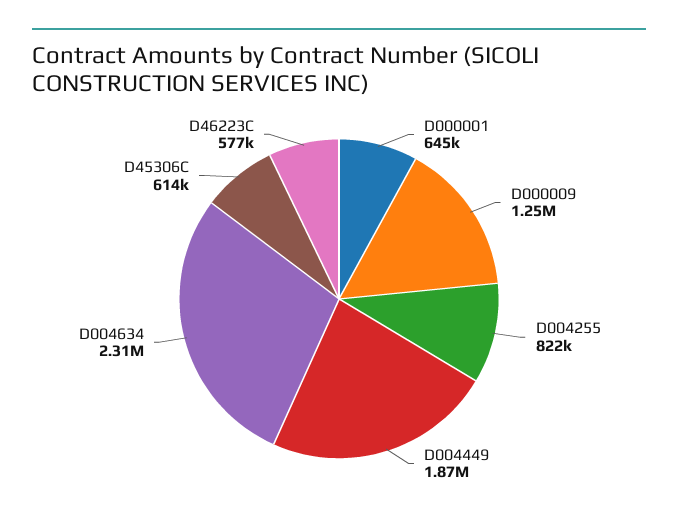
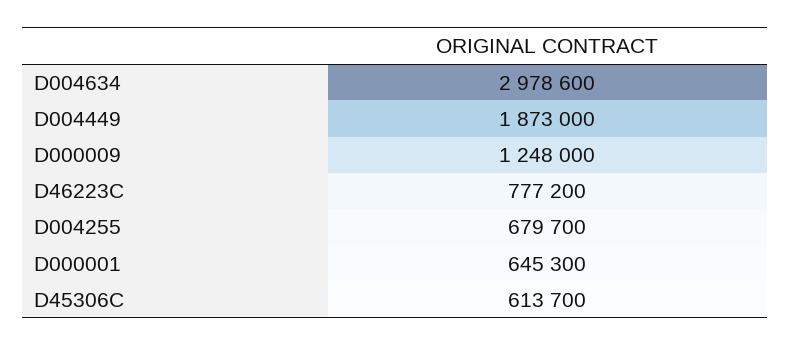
D004255: 822000 -> 679700
D004634: 2310000 -> 2978600
D46223C: 577000 -> 777200

